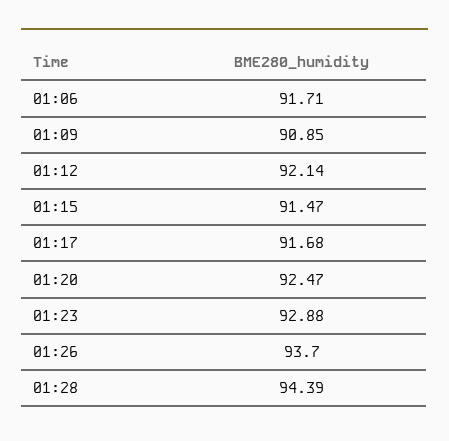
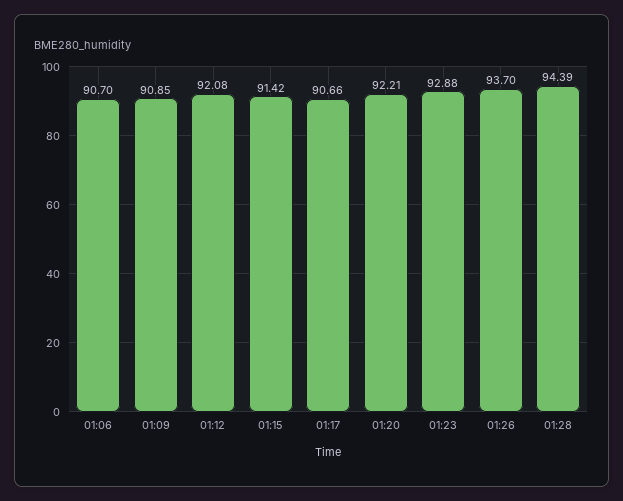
01:06: 91.71 -> 90.7
01:12: 92.14 -> 92.08
01:15: 91.47 -> 91.42
01:17: 91.68 -> 90.66
01:20: 92.47 -> 92.21

